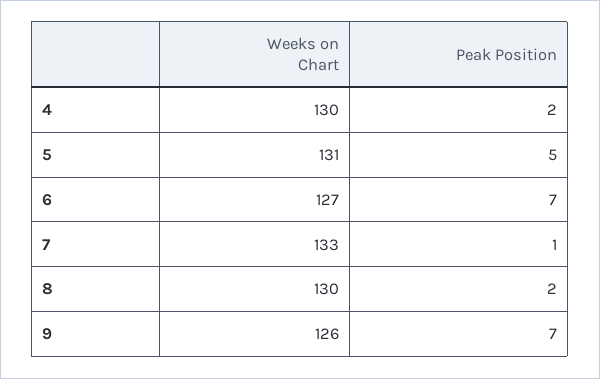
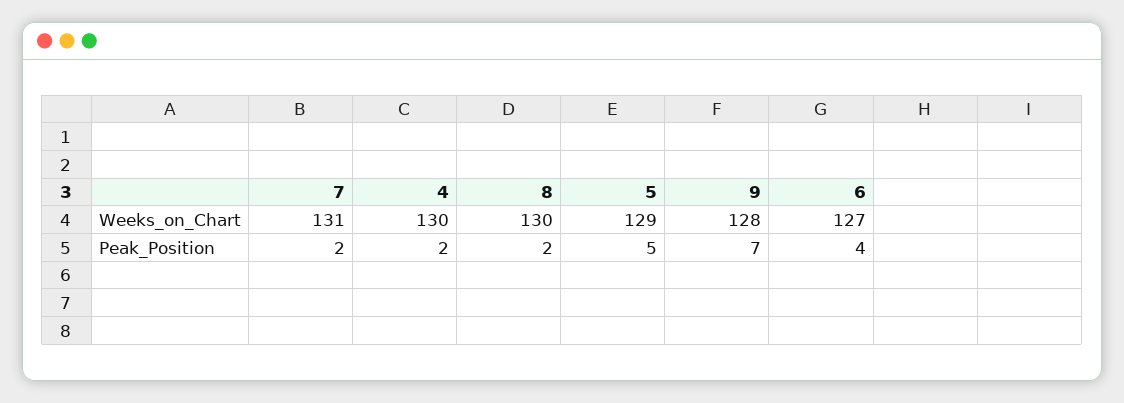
Weeks on Chart, 5: 131 -> 129
Peak Position, 6: 7 -> 4
Weeks on Chart, 7: 133 -> 131
Peak Position, 7: 1 -> 2
Weeks on Chart, 9: 126 -> 128

